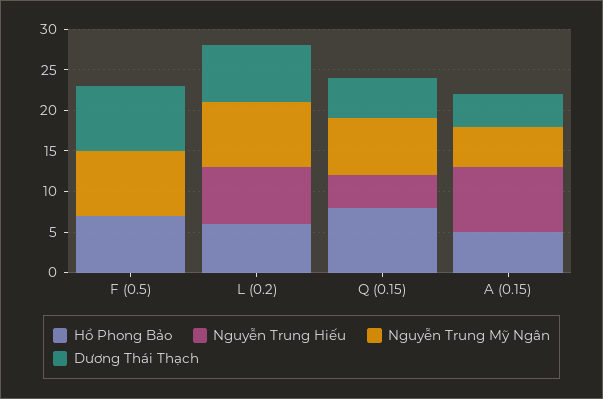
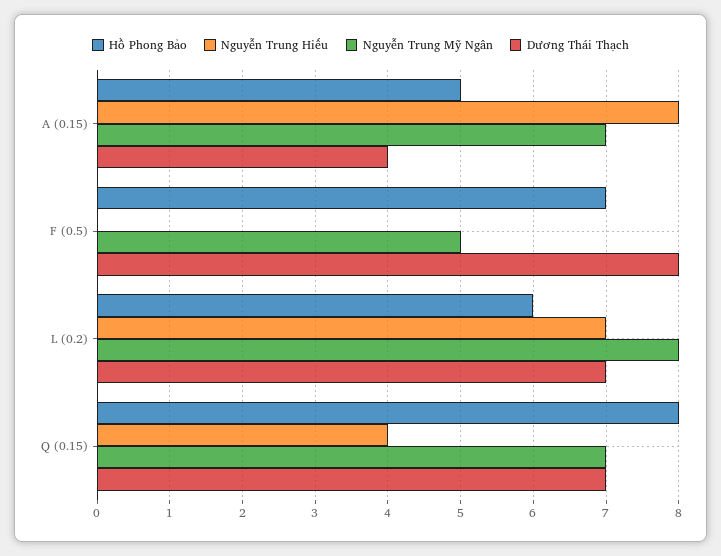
Nguyễn Trung Mỹ Ngân, F (0.5): 8 -> 5
Dương Thái Thạch, Q (0.15): 5 -> 7
Nguyễn Trung Mỹ Ngân, A (0.15): 5 -> 7

